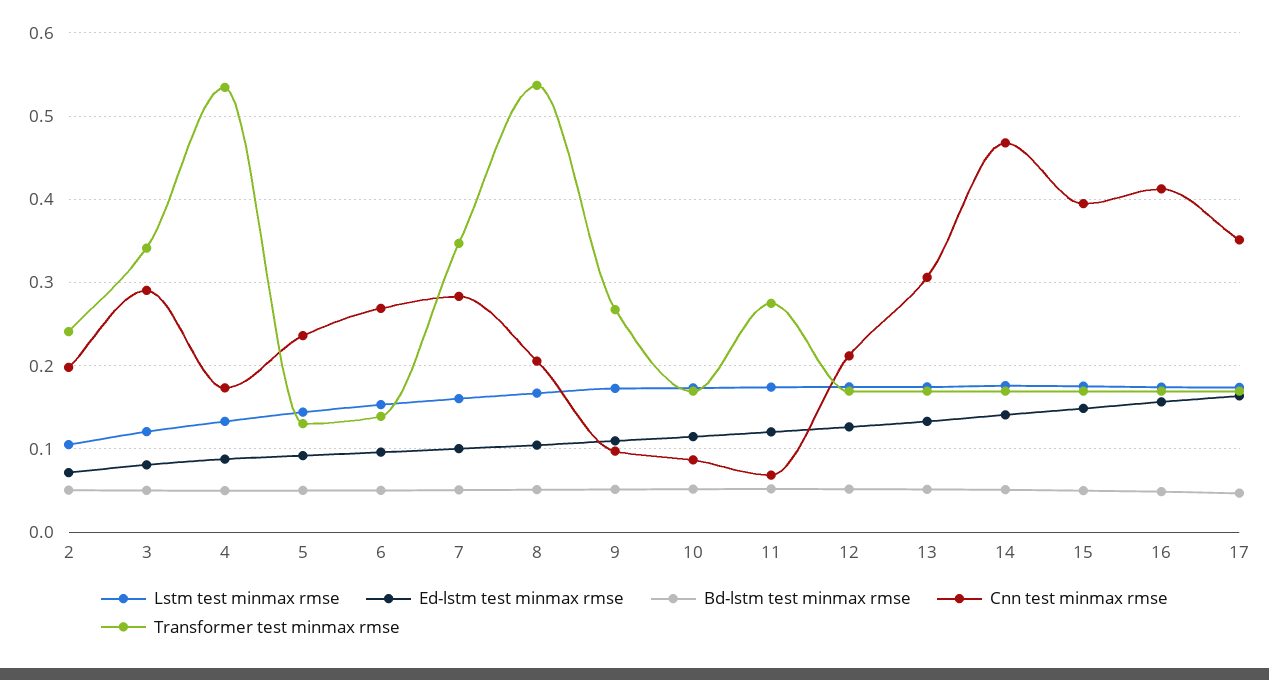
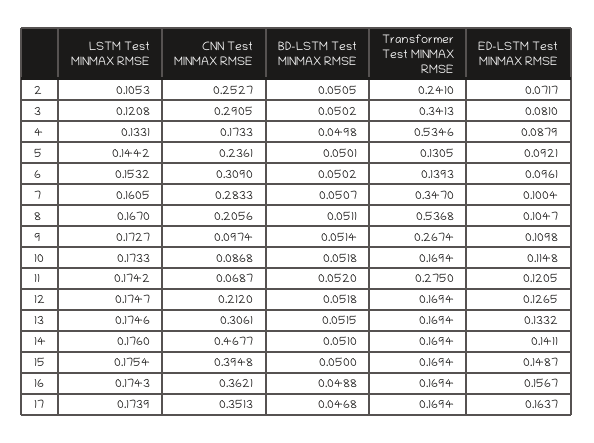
Cnn test minmax rmse, 2: 0.2 -> 0.2527
Cnn test minmax rmse, 6: 0.27 -> 0.309
Cnn test minmax rmse, 16: 0.41 -> 0.3621

